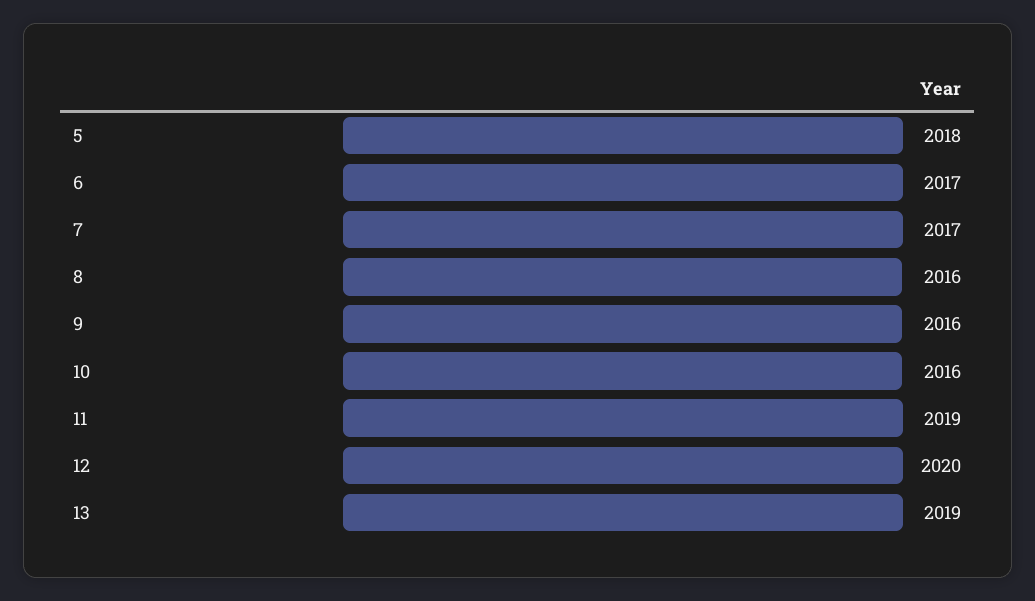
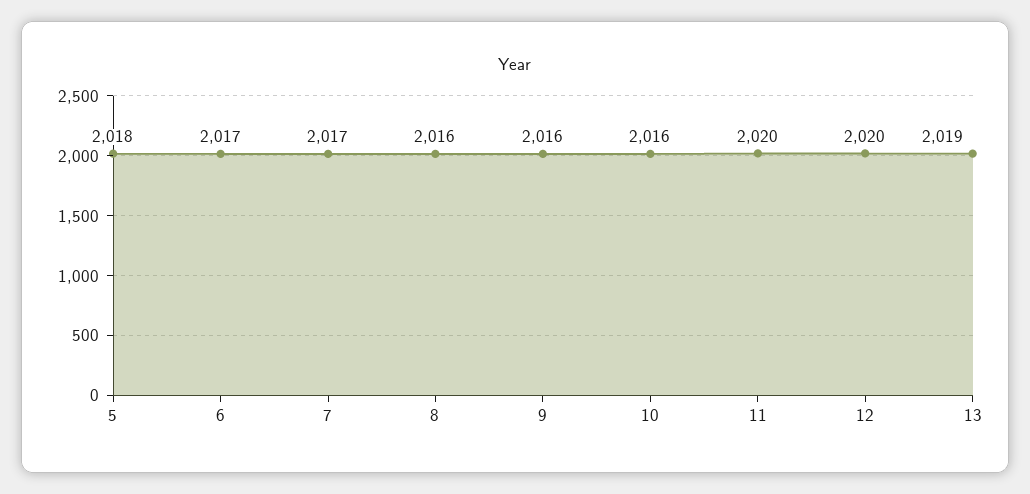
11: 2019 -> 2020

